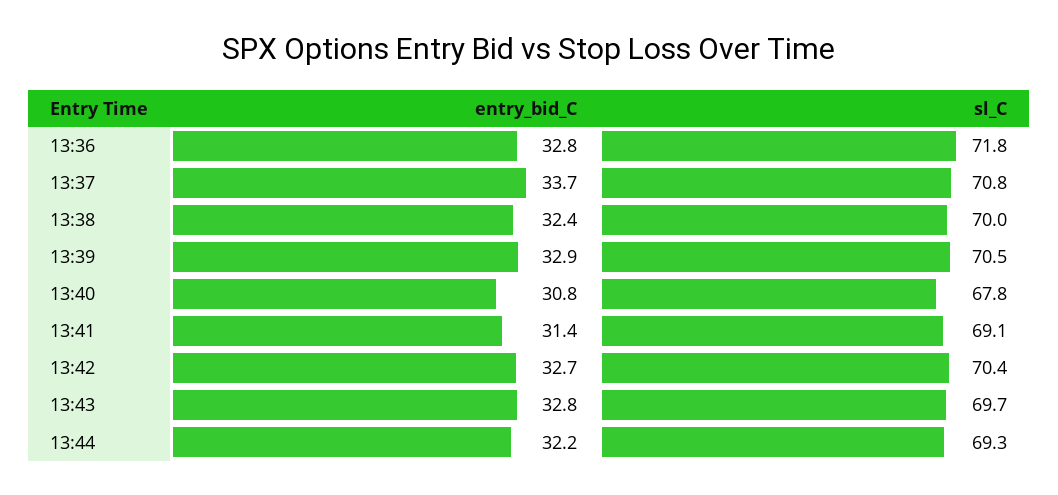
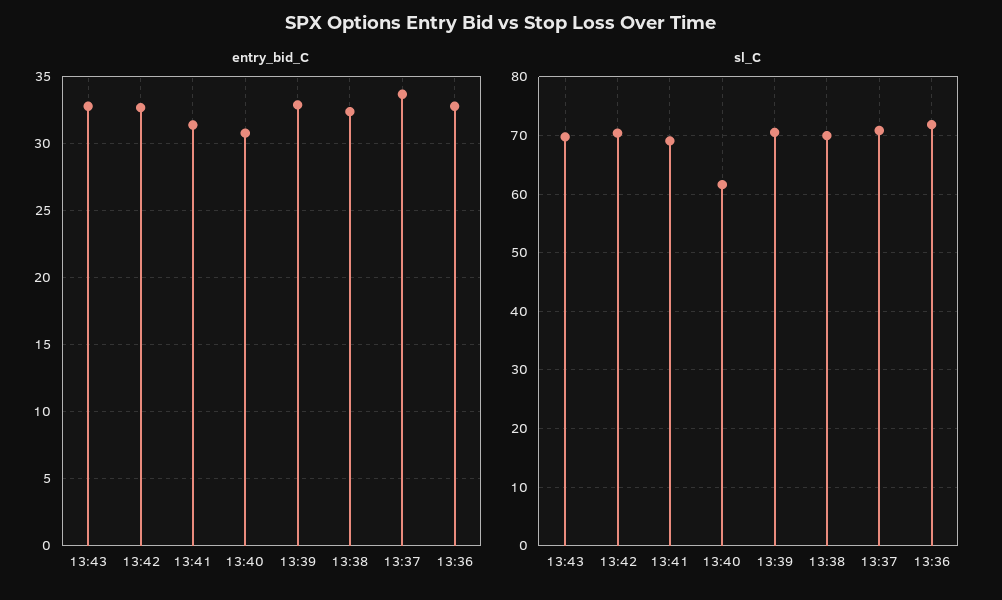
sl_C, 13:40: 67.8 -> 62
entry_bid_C, 13:44: 32.2 -> none
sl_C, 13:44: 69.3 -> none

